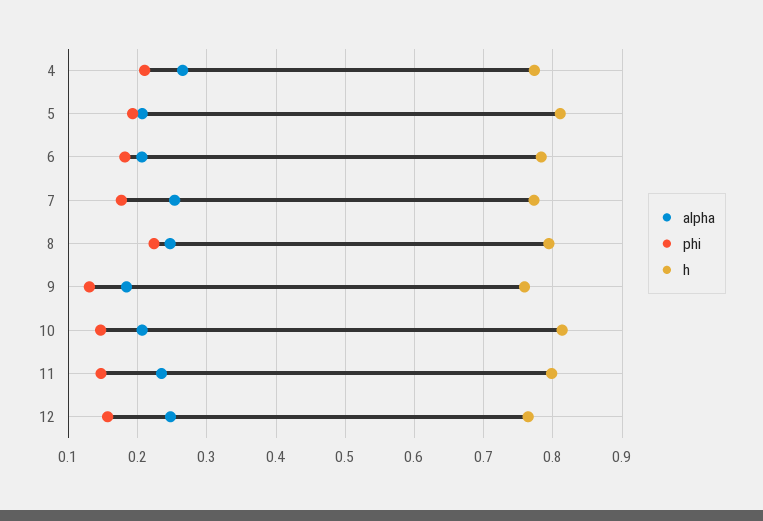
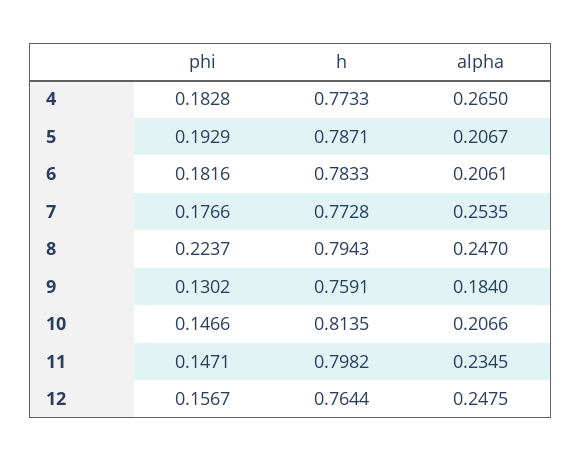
phi, 4: 0.21 -> 0.1828
h, 5: 0.81 -> 0.7871

